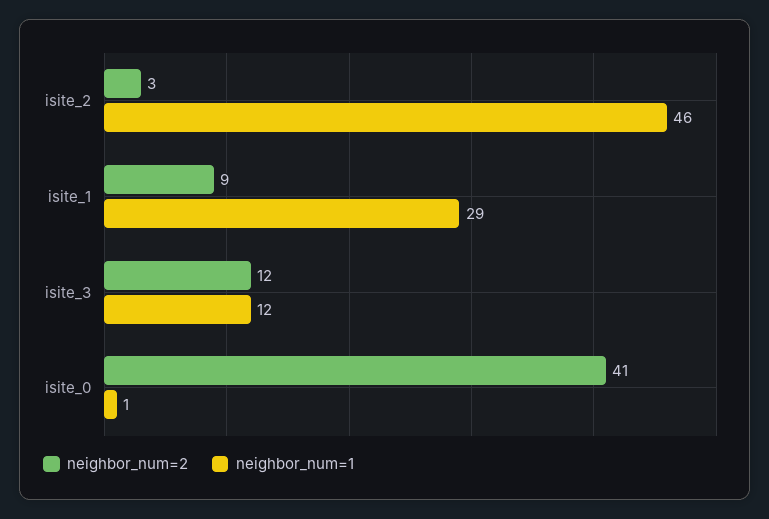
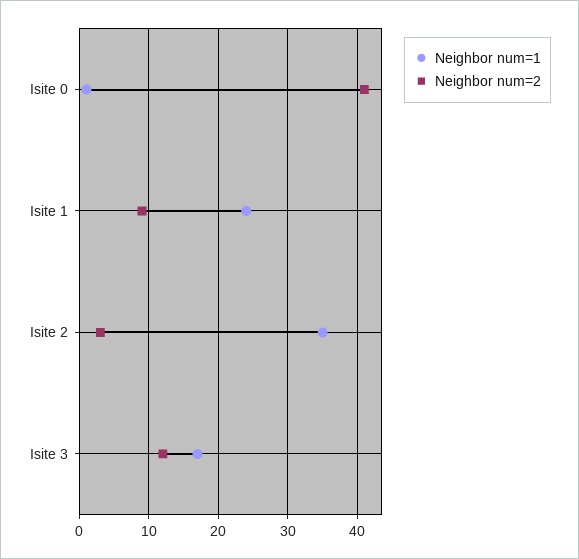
neighbor_num=1, isite_2: 46 -> 35
neighbor_num=1, isite_1: 29 -> 24
neighbor_num=1, isite_3: 12 -> 17

